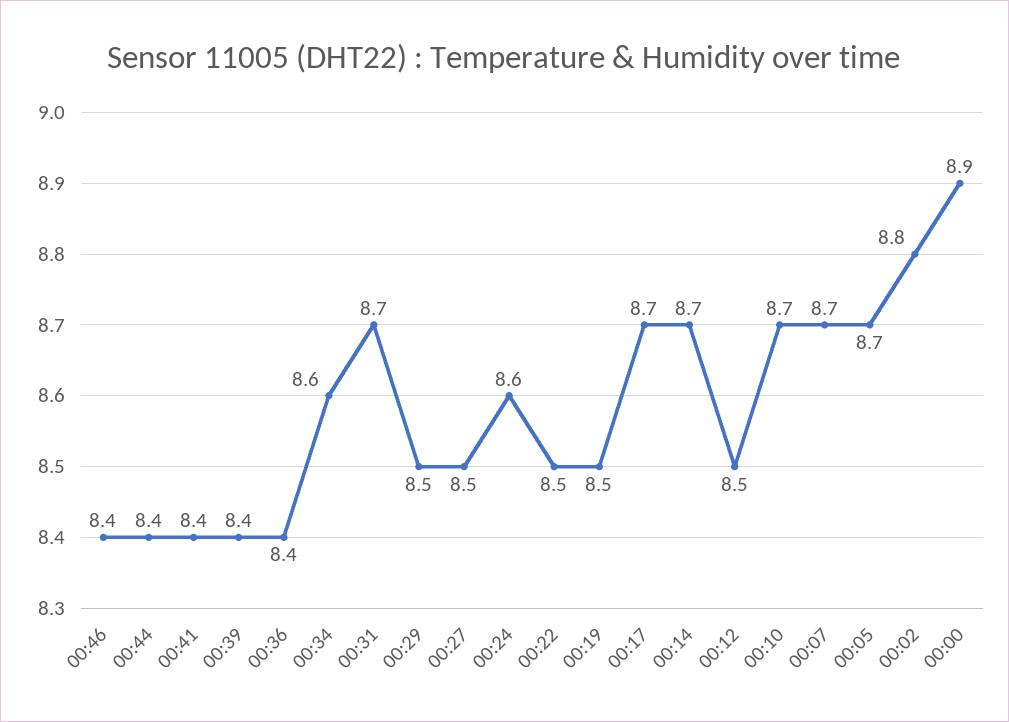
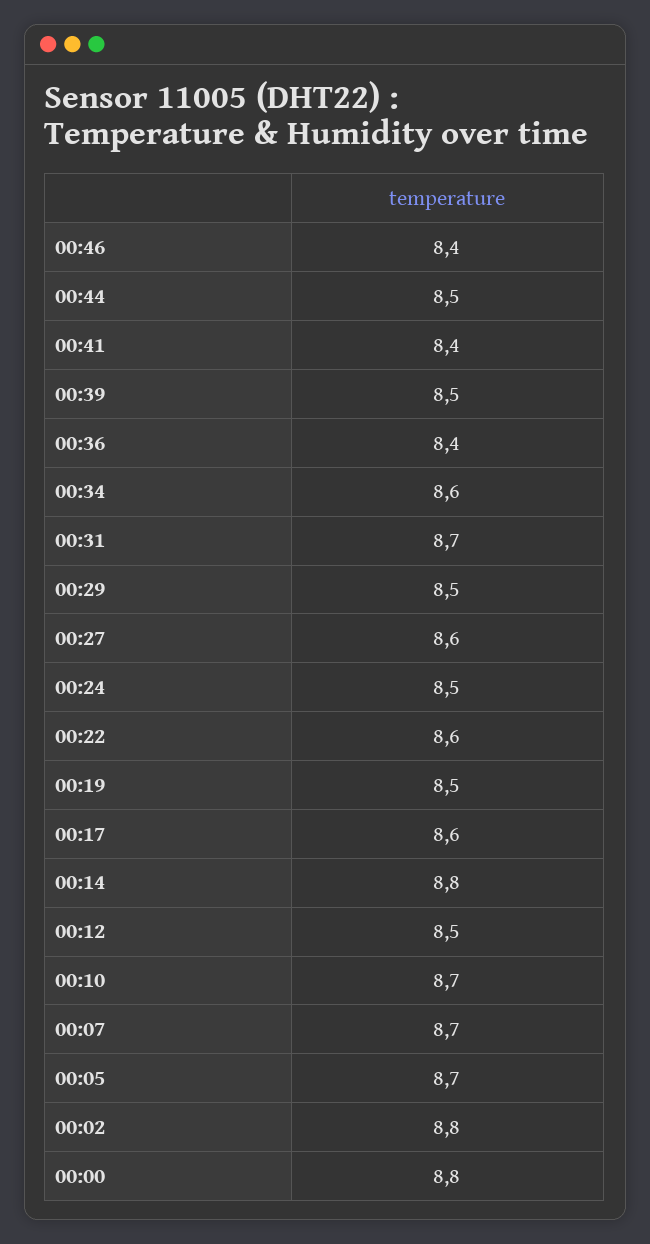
00:44: 8.4 -> 8.5
00:39: 8.4 -> 8.5
00:27: 8.5 -> 8.6
00:24: 8.6 -> 8.5
00:22: 8.5 -> 8.6
00:17: 8.7 -> 8.6
00:14: 8.7 -> 8.8
00:00: 8.9 -> 8.8

